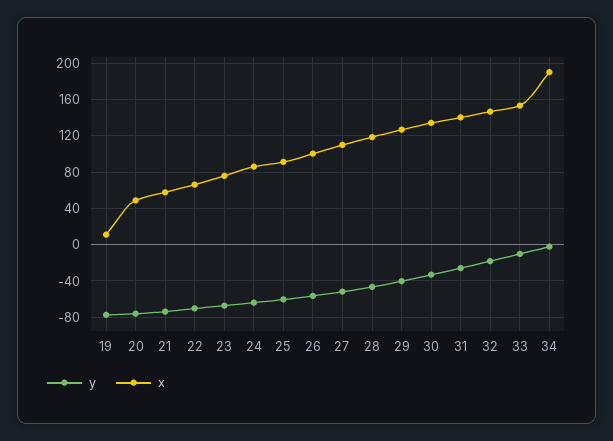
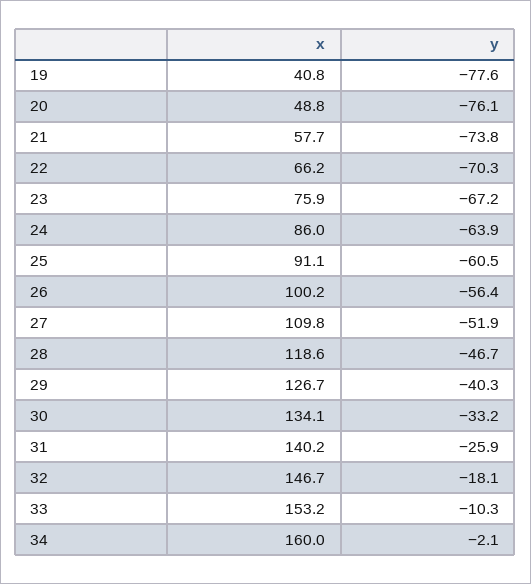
x, 19: 10 -> 40.8
x, 34: 190 -> 160

